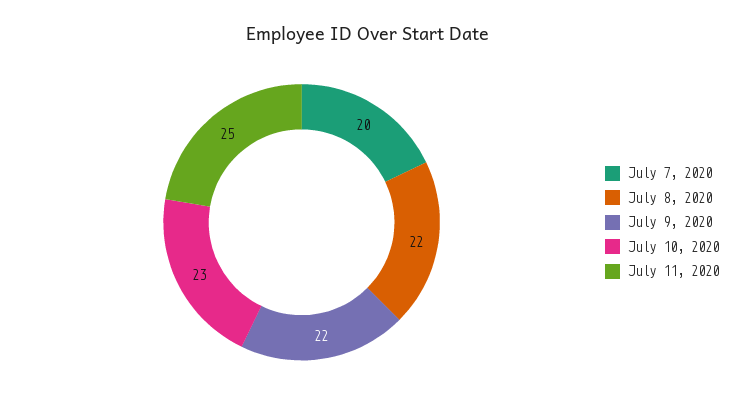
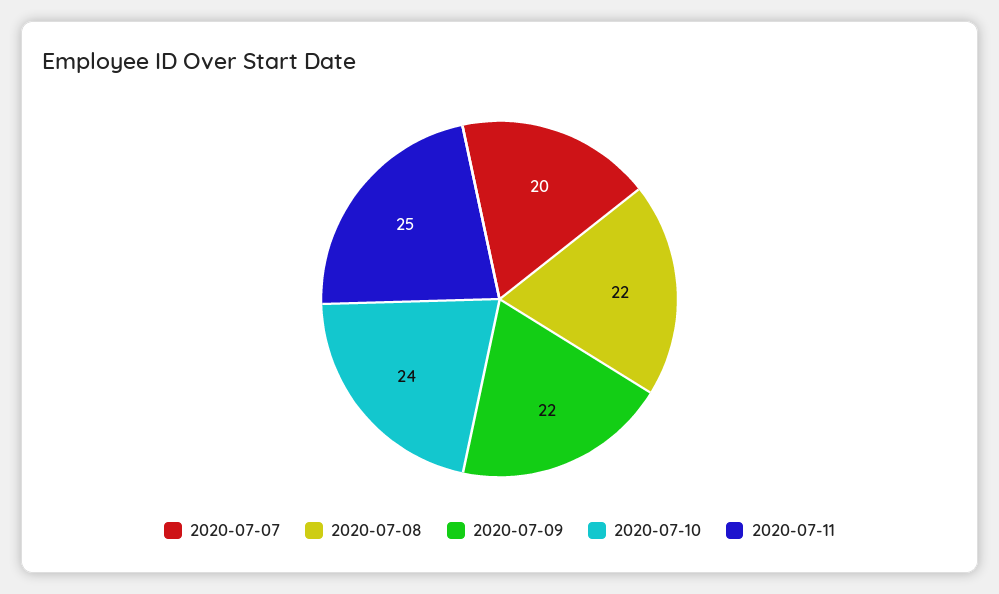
July 10, 2020: 23 -> 24

